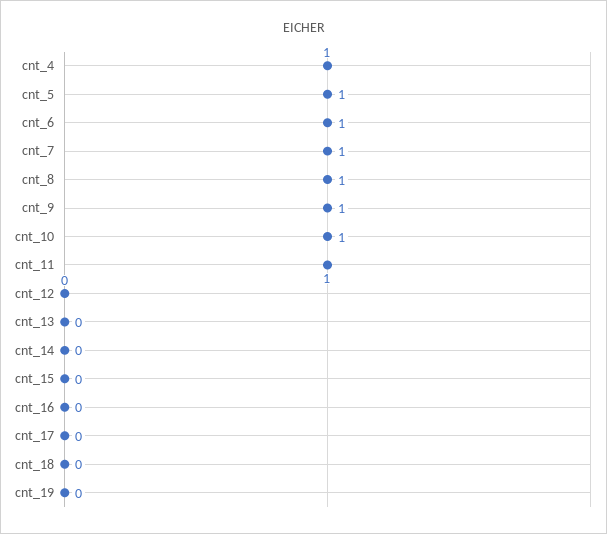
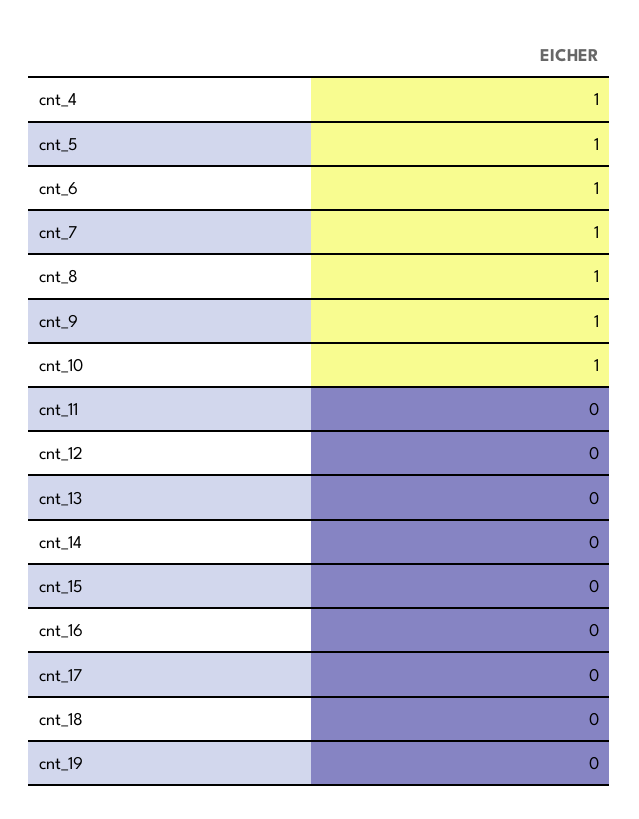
cnt_11: 1 -> 0

